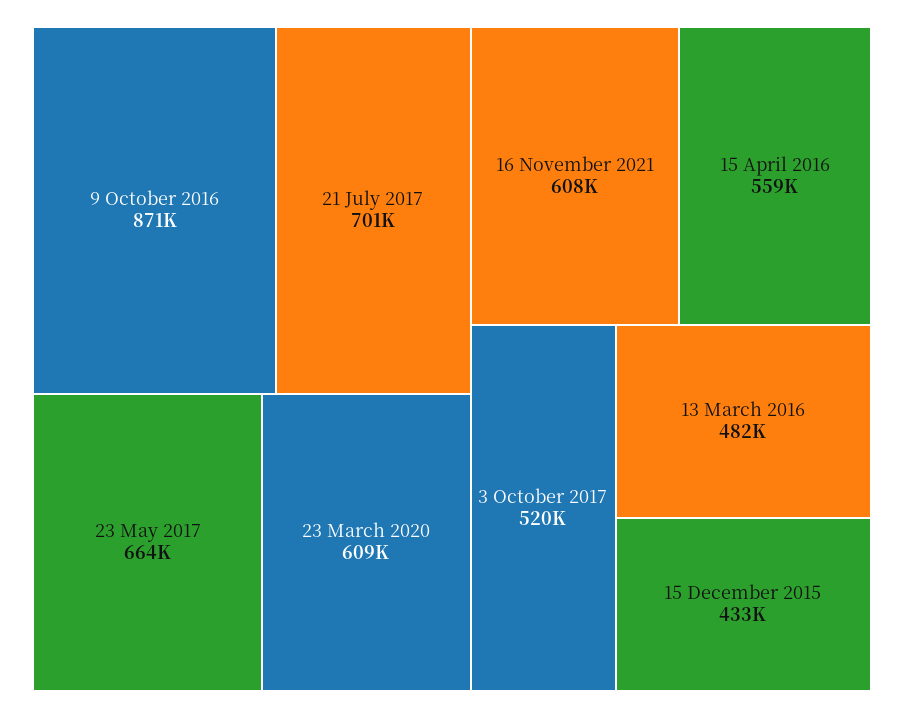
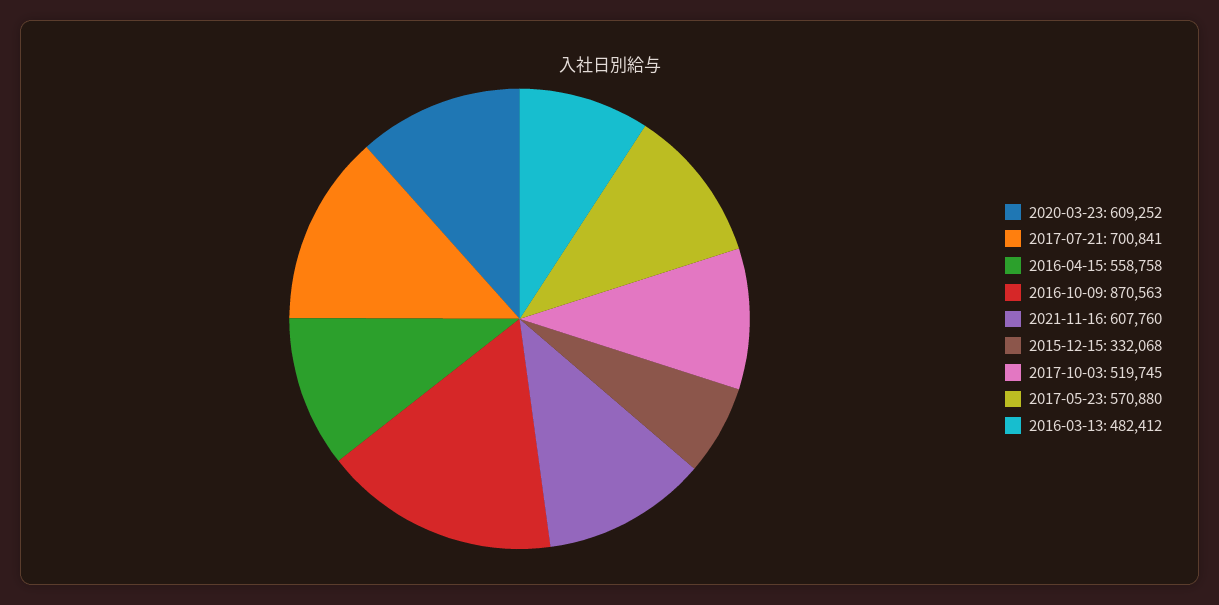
23 May 2017: 664000 -> 570880
15 December 2015: 433000 -> 332068

